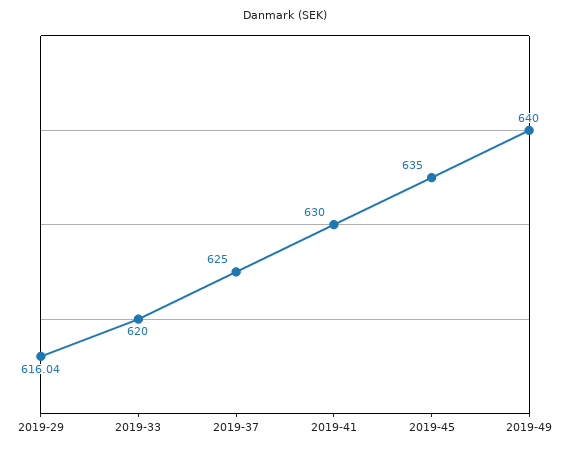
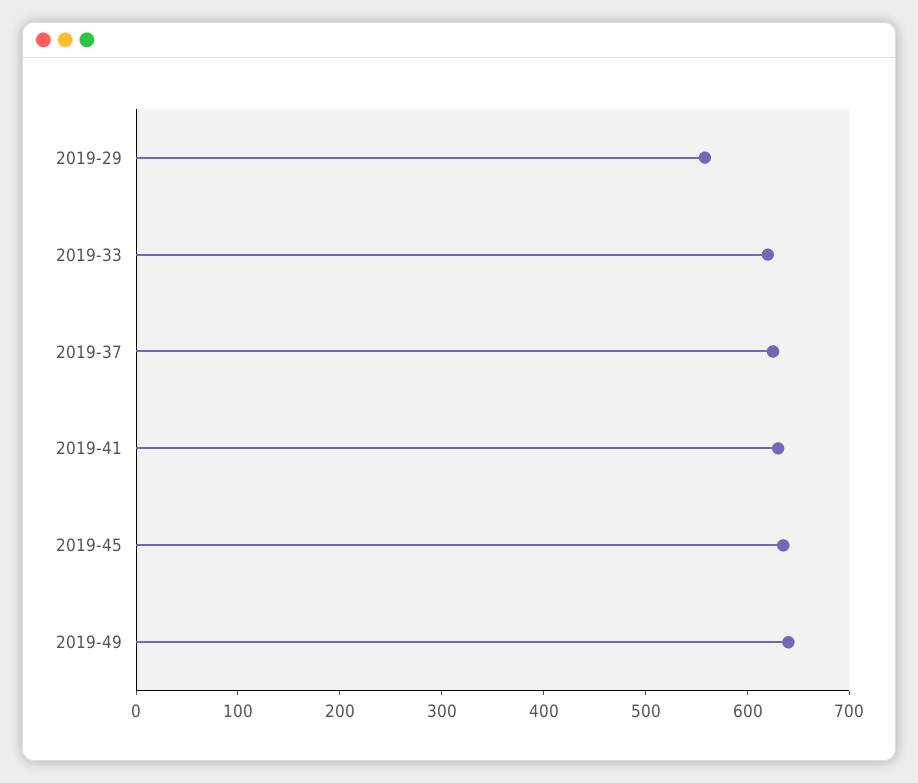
2019-29: 616.04 -> 560

